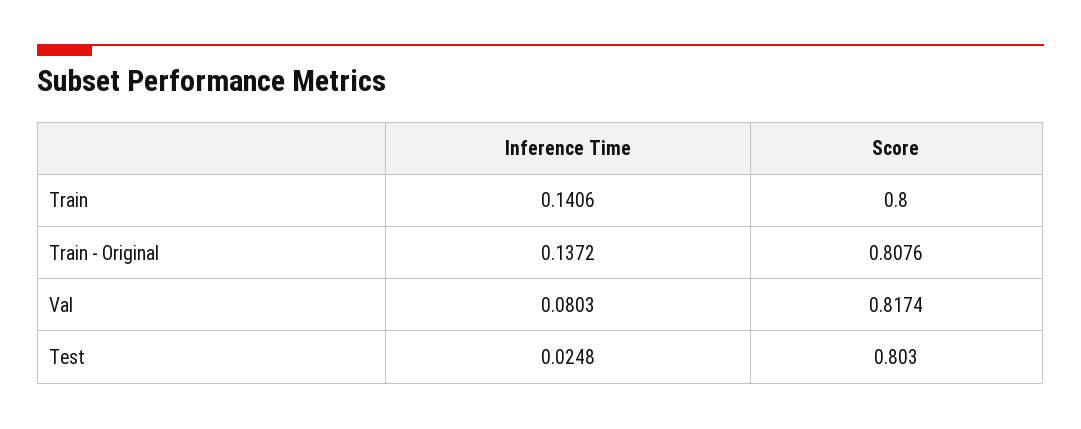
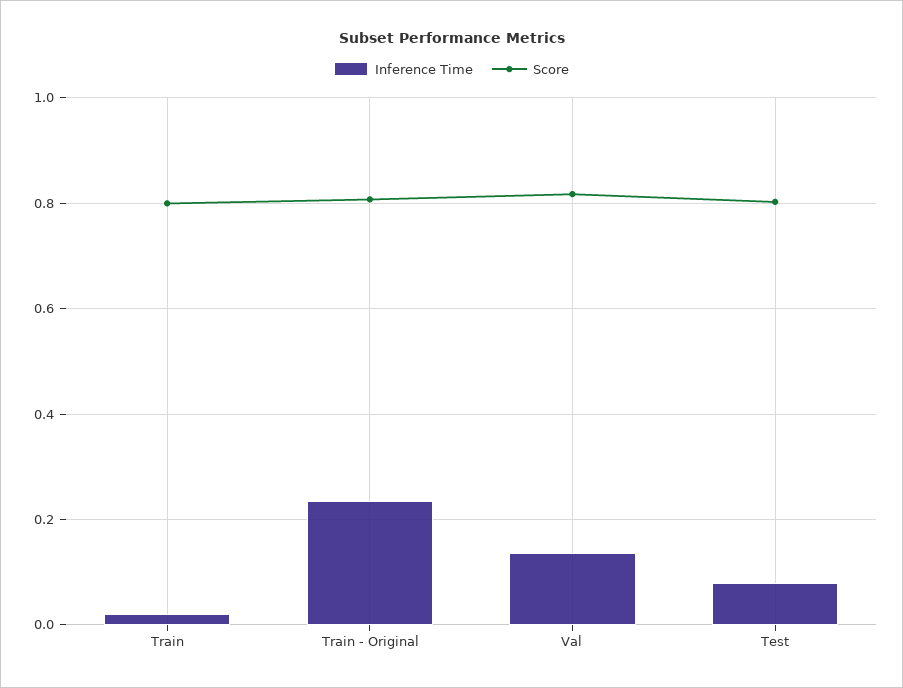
Inference Time, Train: 0.1406 -> 0.02
Inference Time, Train - Original: 0.1372 -> 0.24
Inference Time, Val: 0.0803 -> 0.14
Inference Time, Test: 0.0248 -> 0.08

